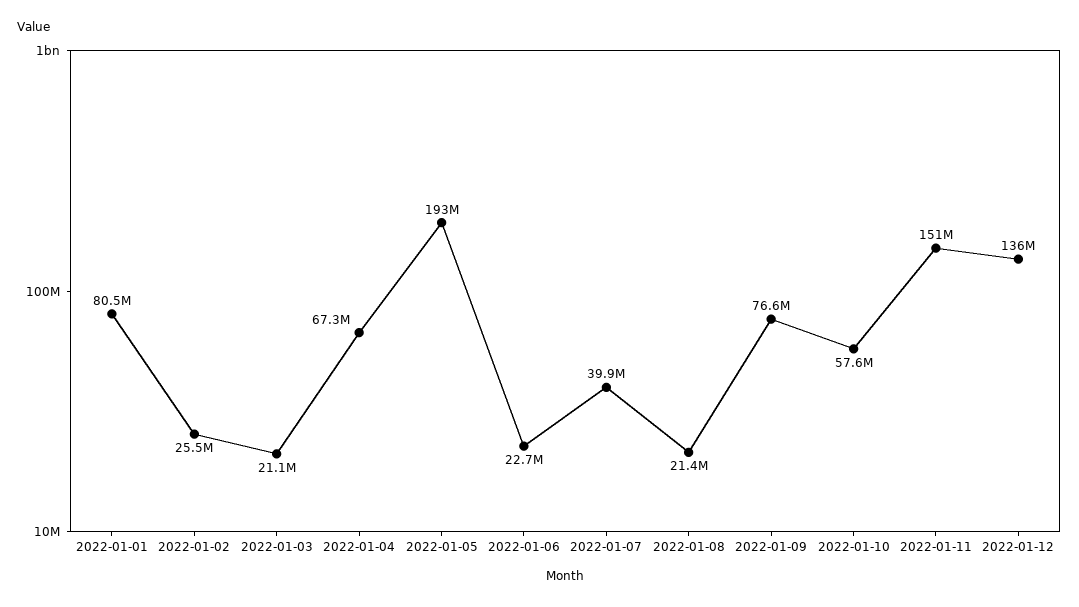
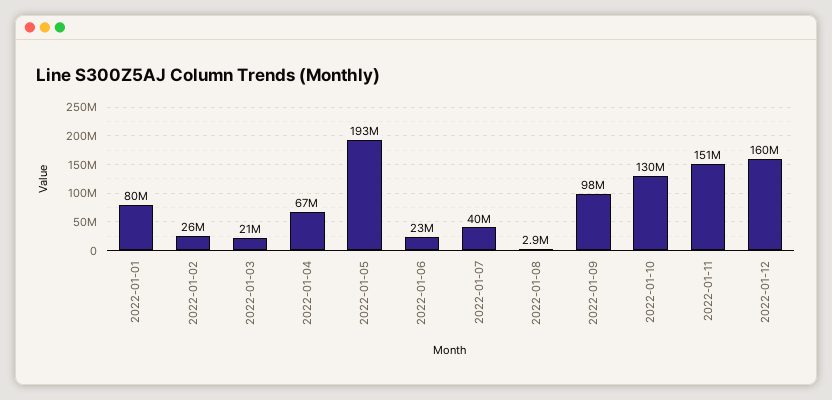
2022-01-08: 21400000 -> 2900000
2022-01-09: 76600000 -> 98000000
2022-01-10: 57600000 -> 130000000
2022-01-12: 136000000 -> 160000000

